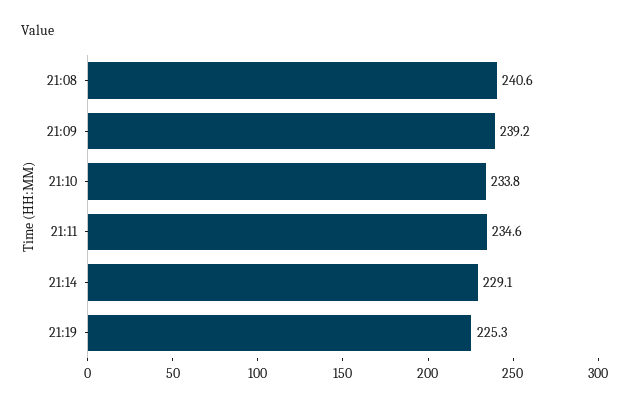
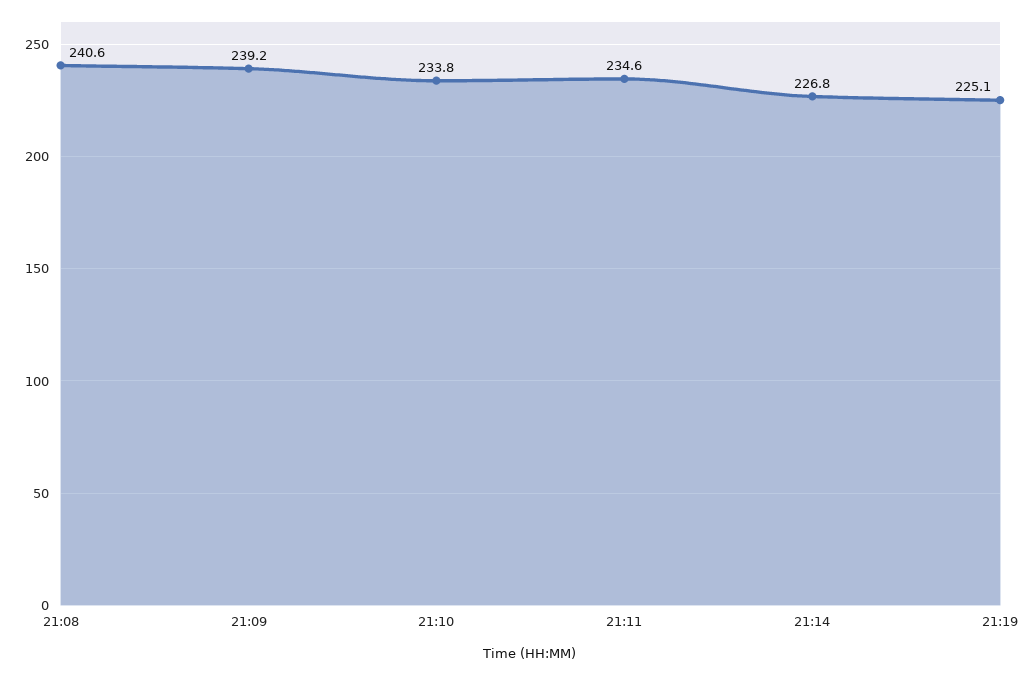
21:14: 229.1 -> 226.8
21:19: 225.3 -> 225.1

